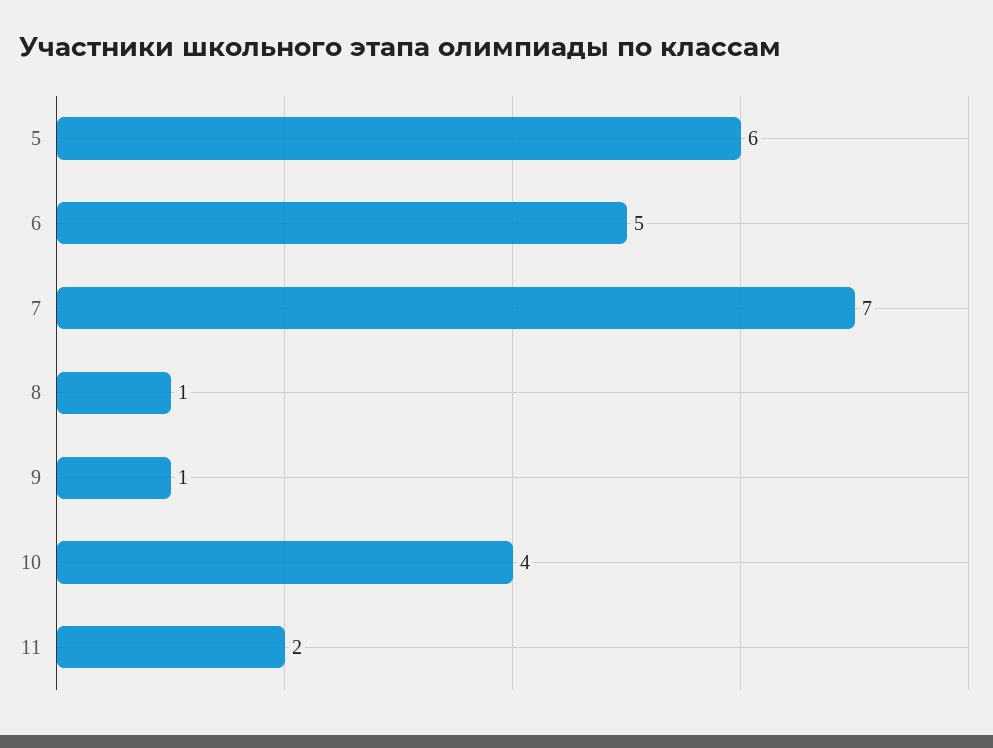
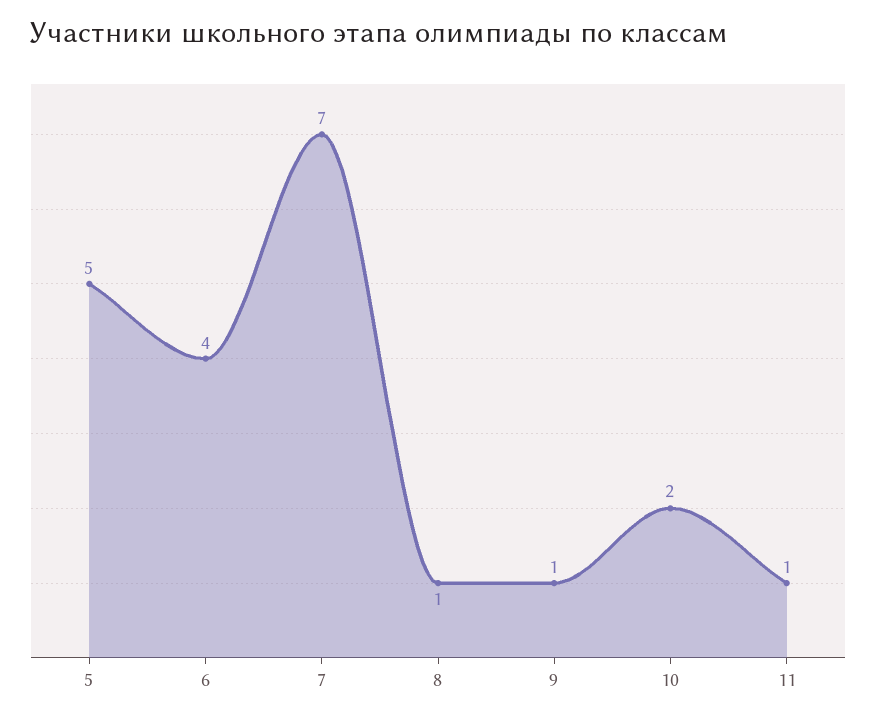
5: 6 -> 5
6: 5 -> 4
10: 4 -> 2
11: 2 -> 1

